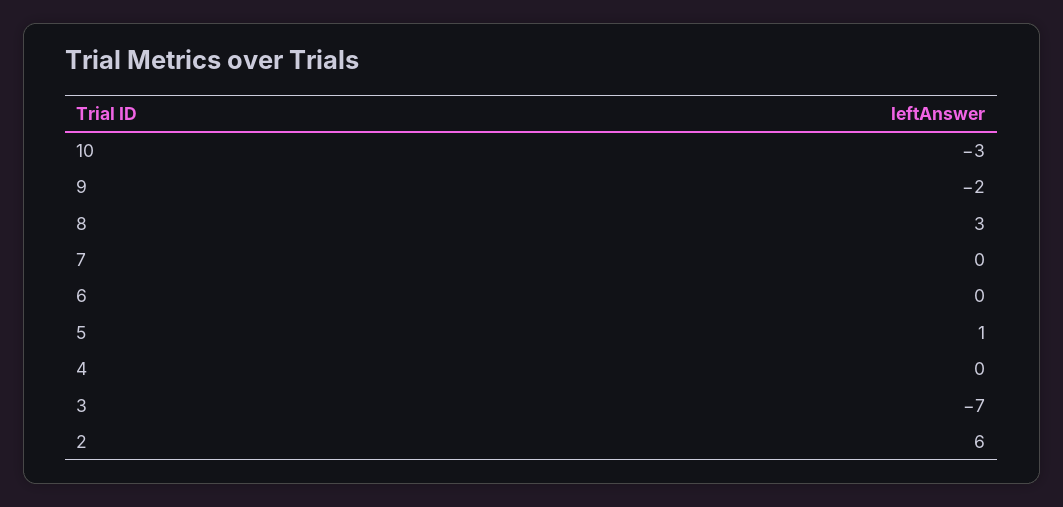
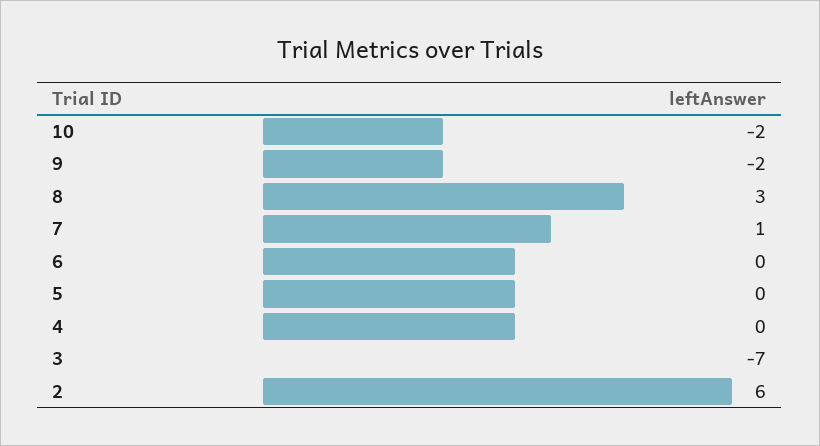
10: -3 -> -2
7: 0 -> 1
5: 1 -> 0

